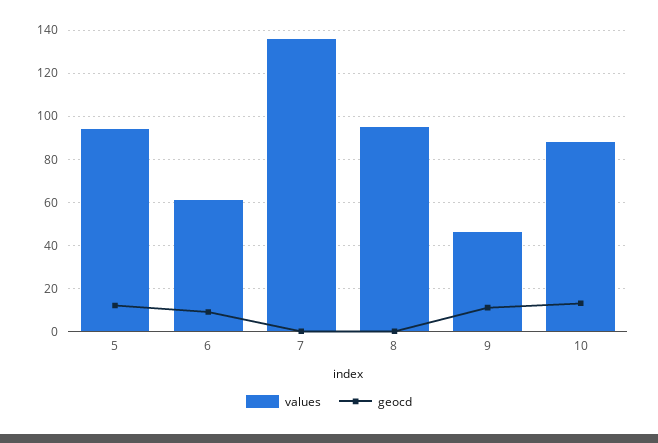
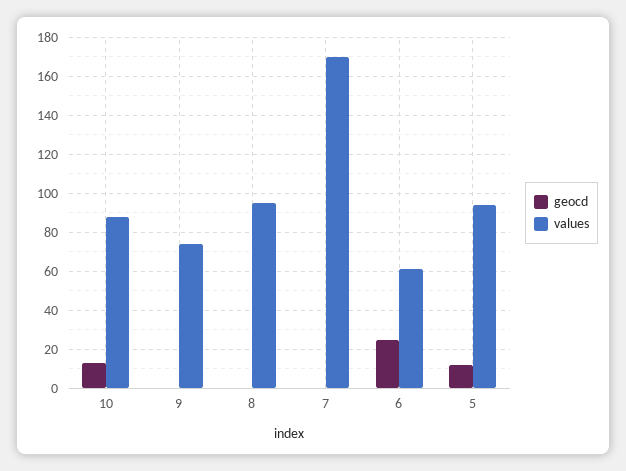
geocd, 6: 10 -> 25
values, 7: 135 -> 170
values, 9: 45 -> 75
geocd, 9: 10 -> 0

